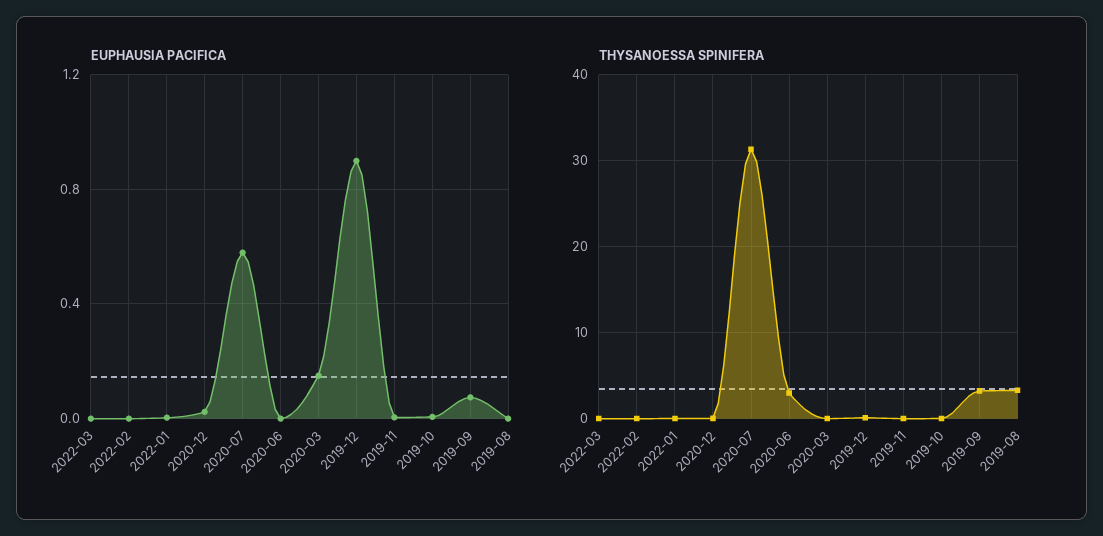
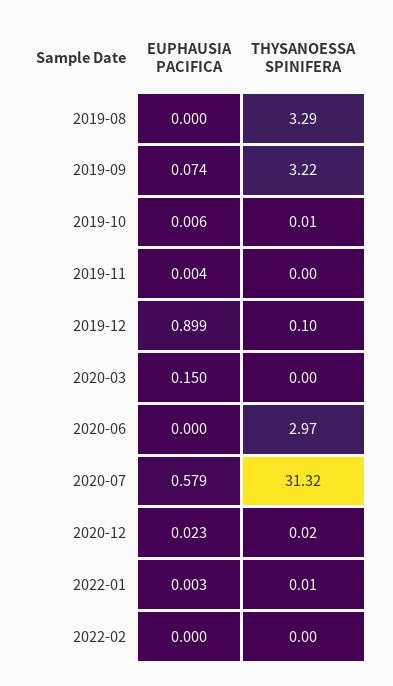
EUPHAUSIA PACIFICA, 2022-03: 0 -> none
THYSANOESSA SPINIFERA, 2022-03: 0 -> none

